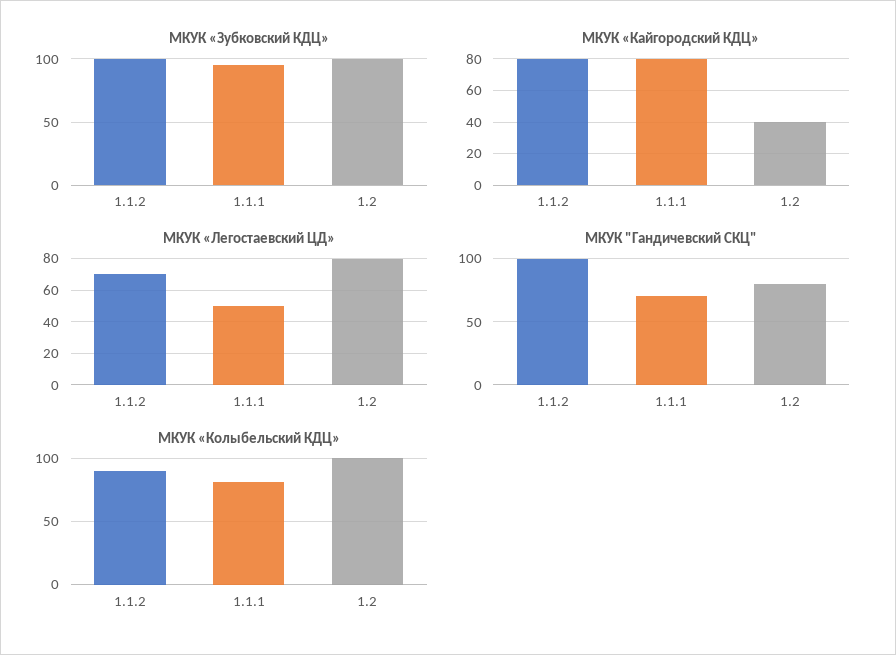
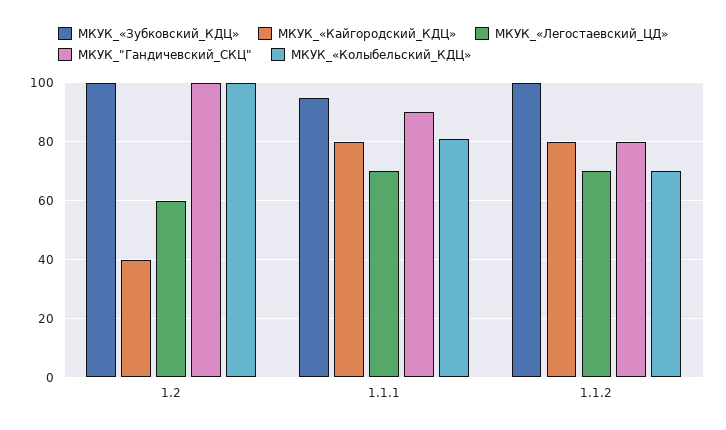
МКУК «Легостаевский ЦД», 1.1.1: 50 -> 70
МКУК «Легостаевский ЦД», 1.2: 80 -> 60
МКУК "Гандичевский СКЦ", 1.1.2: 100 -> 80
МКУК "Гандичевский СКЦ", 1.1.1: 70 -> 90
МКУК "Гандичевский СКЦ", 1.2: 80 -> 100
МКУК «Колыбельский КДЦ», 1.1.2: 90 -> 70

